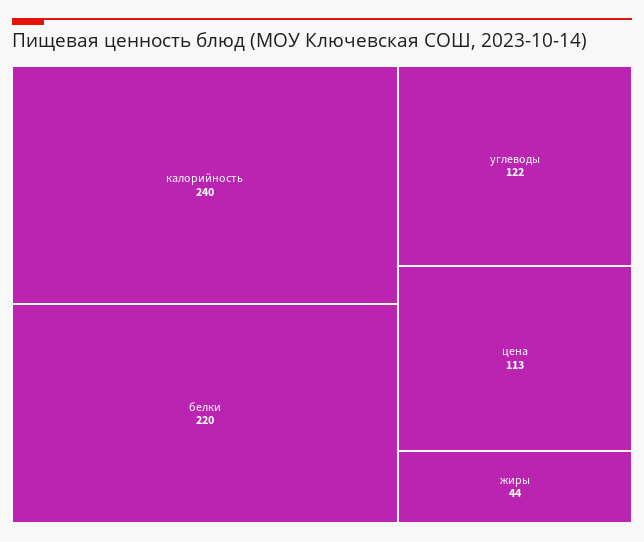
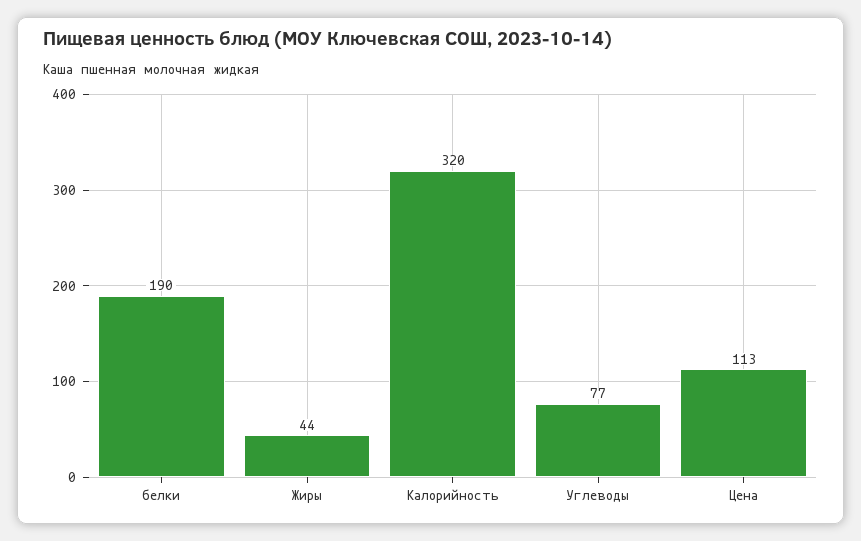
калорийность: 240 -> 320
белки: 220 -> 190
углеводы: 122 -> 77

